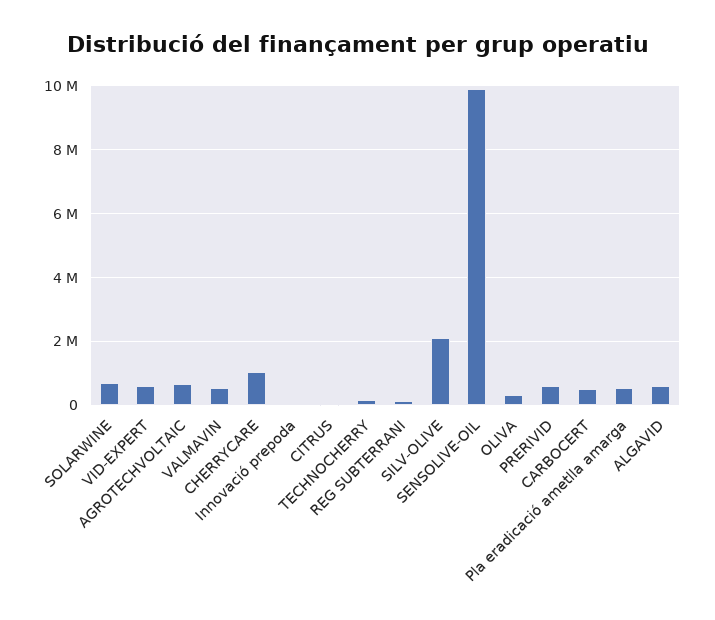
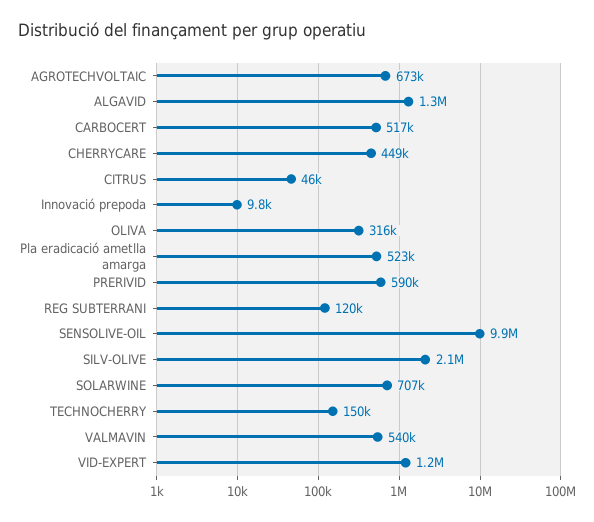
VID-EXPERT: 600000 -> 1200000
CHERRYCARE: 1000000 -> 449000
ALGAVID: 600000 -> 1300000

